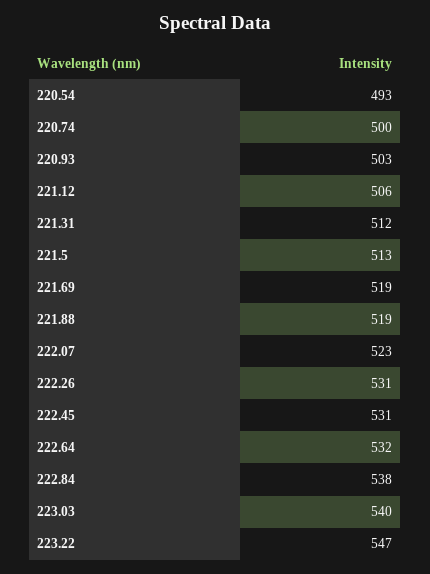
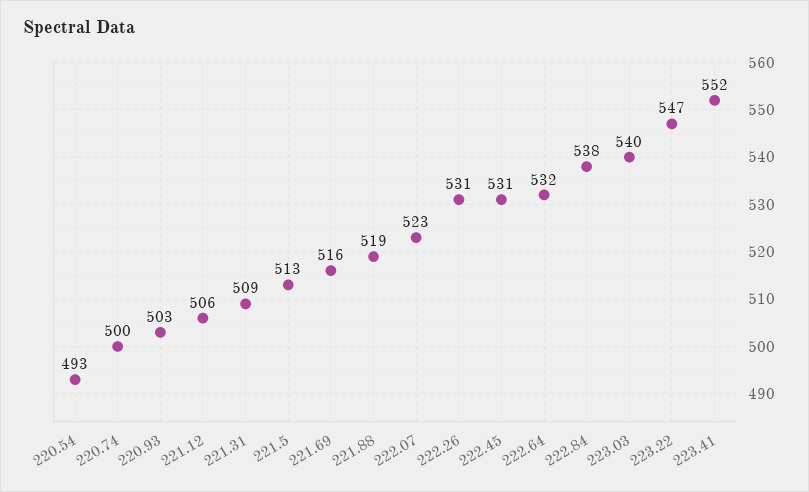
221.31: 512 -> 509
221.69: 519 -> 516
223.41: none -> 552

